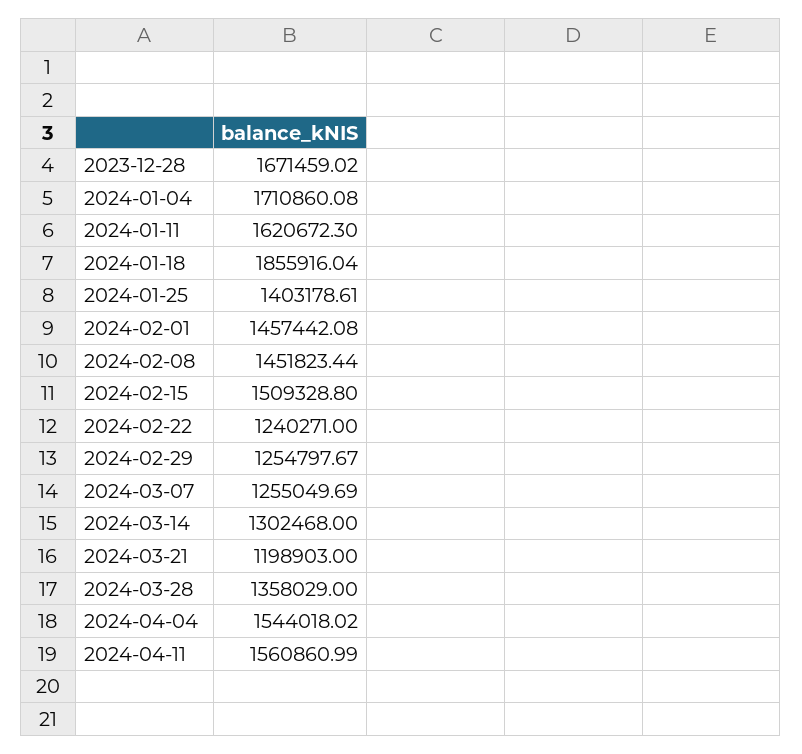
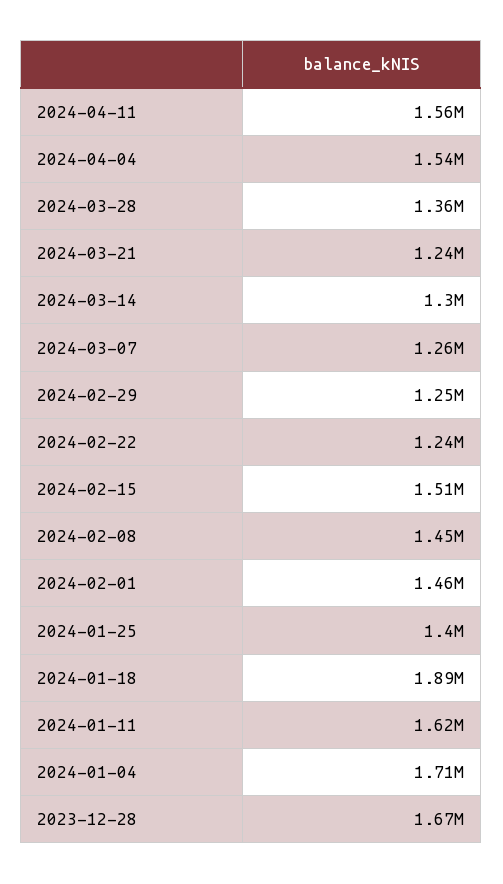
2024-01-18: 1855916.04 -> 1890000
2024-03-21: 1198903 -> 1240000

